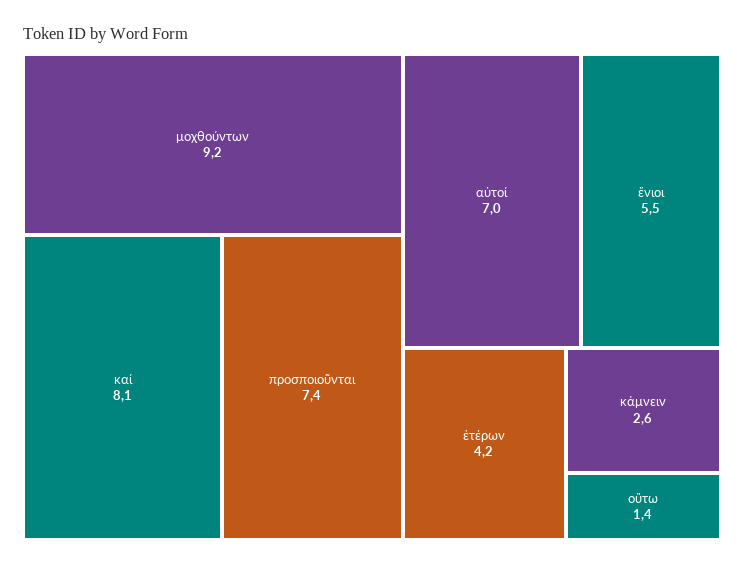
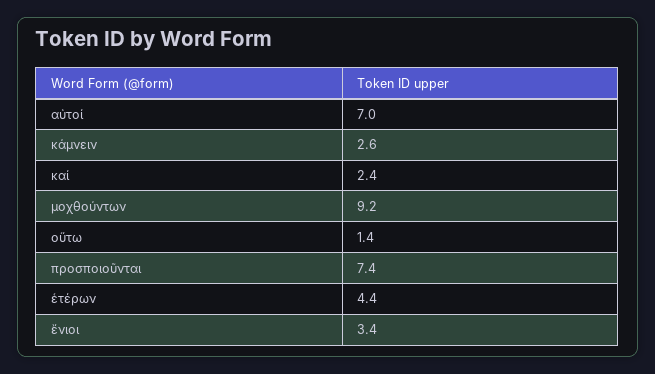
καί: 8.1 -> 2.4
ἔνιοι: 5.5 -> 3.4
ἑτέρων: 4.2 -> 4.4

